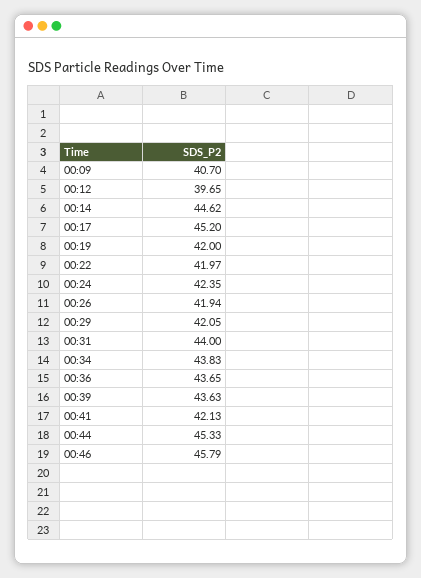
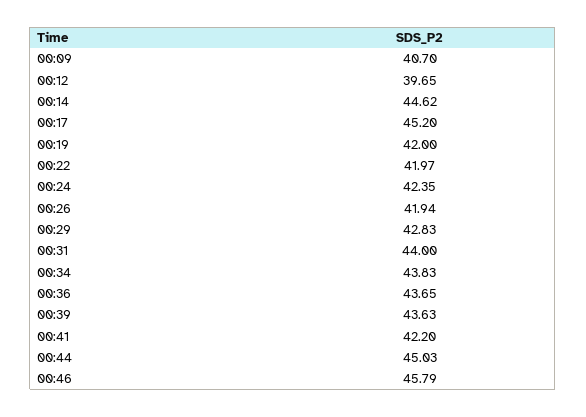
00:29: 42.05 -> 42.83
00:41: 42.13 -> 42.2
00:44: 45.33 -> 45.03

